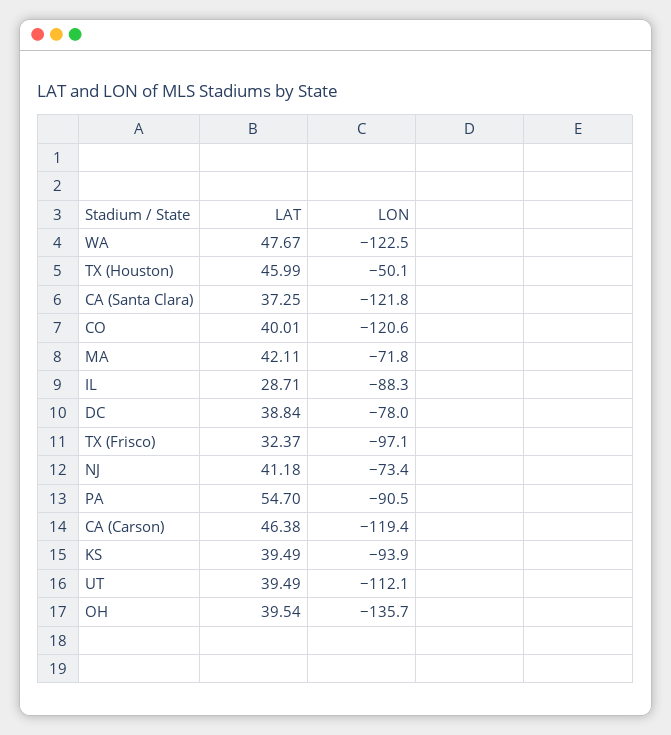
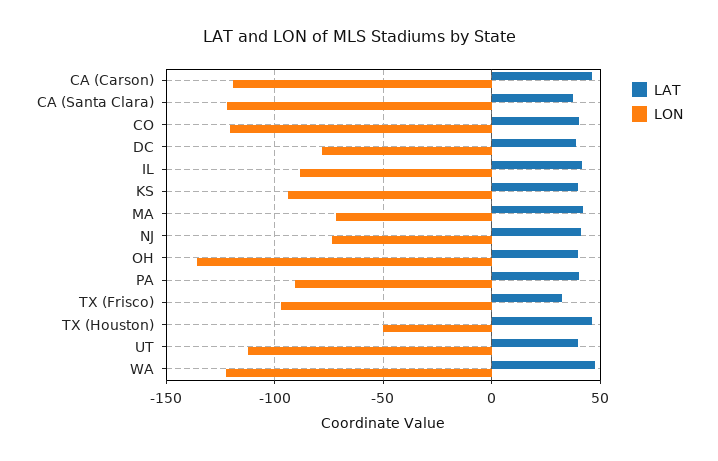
LAT, IL: 28.71 -> 40
LAT, PA: 54.7 -> 40

